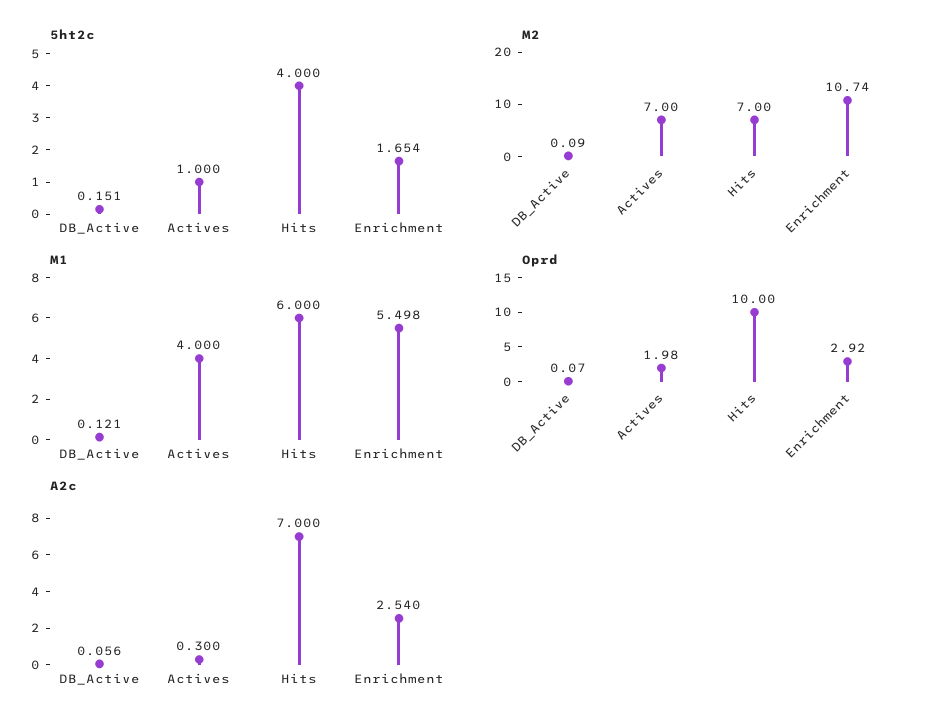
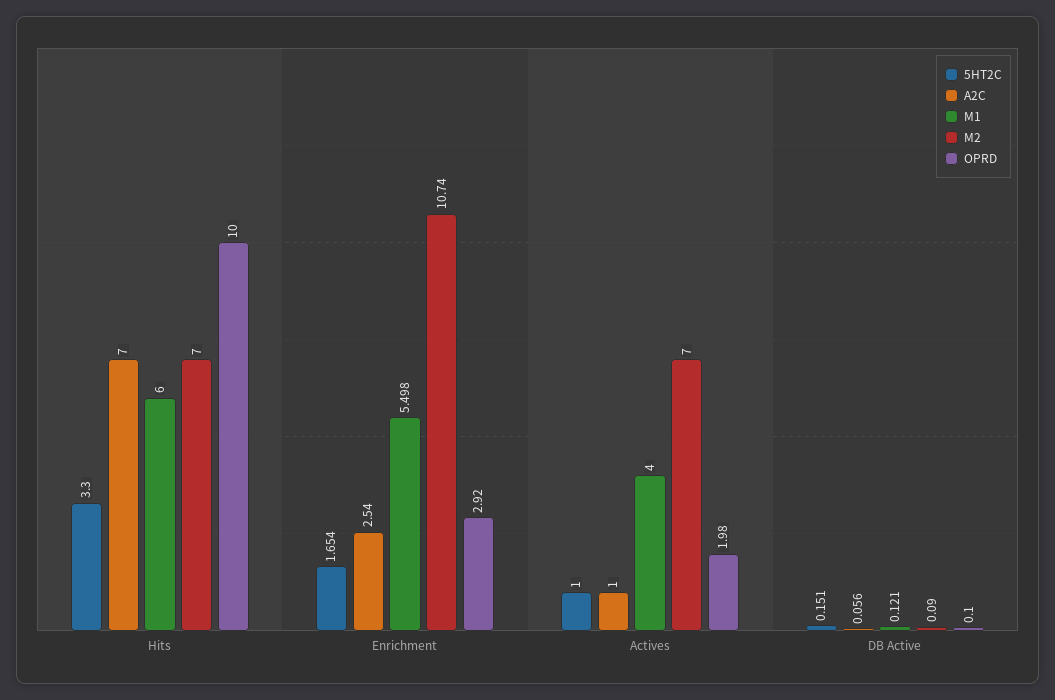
5ht2c, Hits: 4 -> 3.3
Oprd, DB_Active: 0.07 -> 0.1
A2c, Actives: 0.3 -> 1

